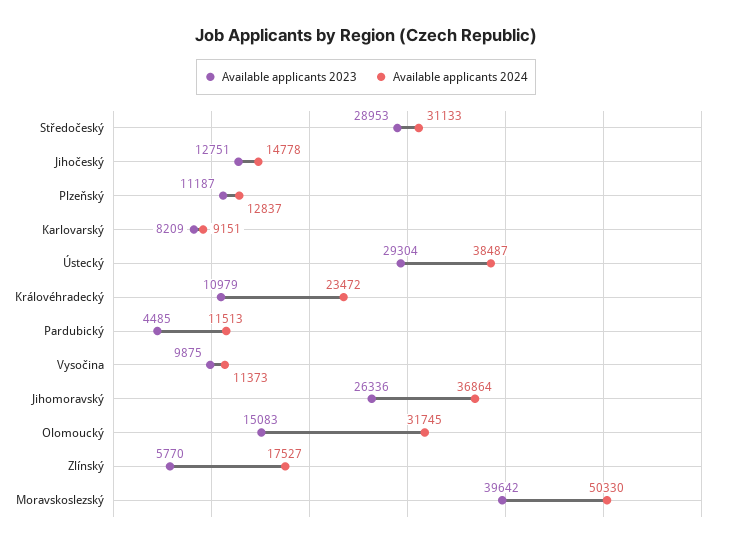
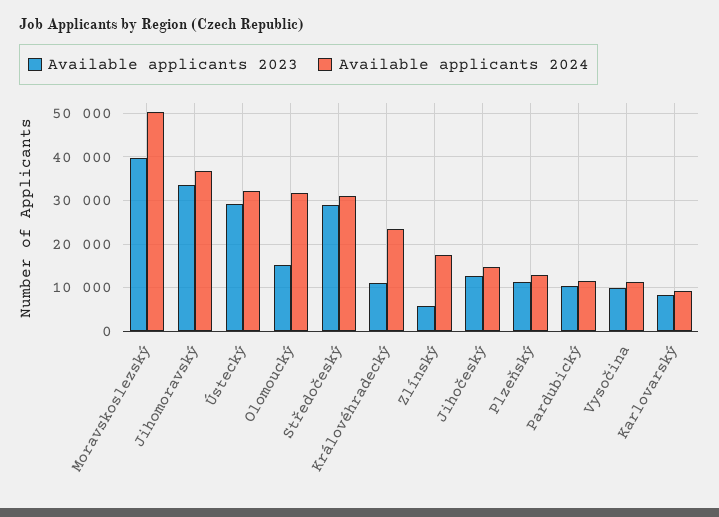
Available applicants 2024, Ústecký: 38487 -> 32000
Available applicants 2023, Pardubický: 4485 -> 10000
Available applicants 2023, Jihomoravský: 26336 -> 34000

